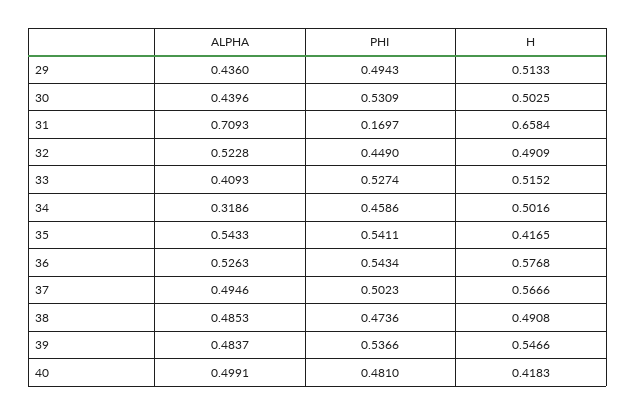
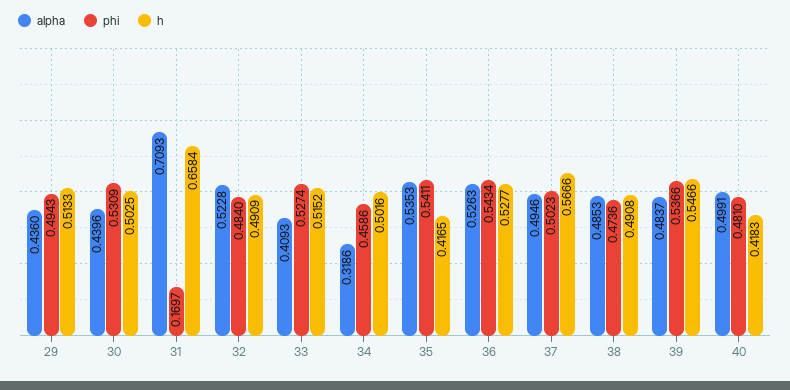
PHI, 32: 0.449 -> 0.484
ALPHA, 35: 0.5433 -> 0.5353
H, 36: 0.5768 -> 0.5277

